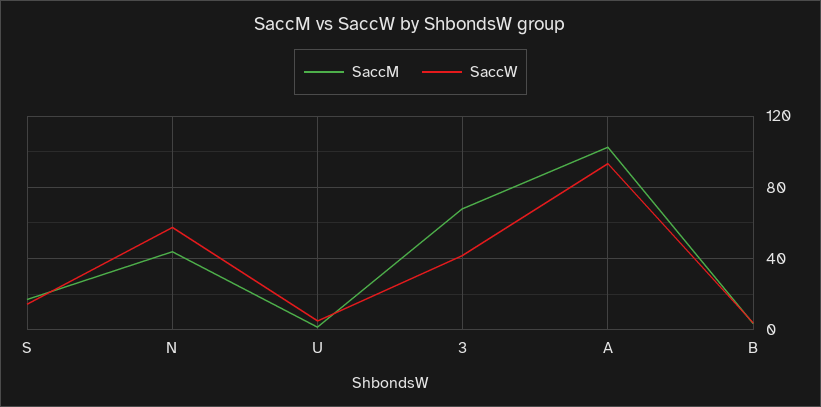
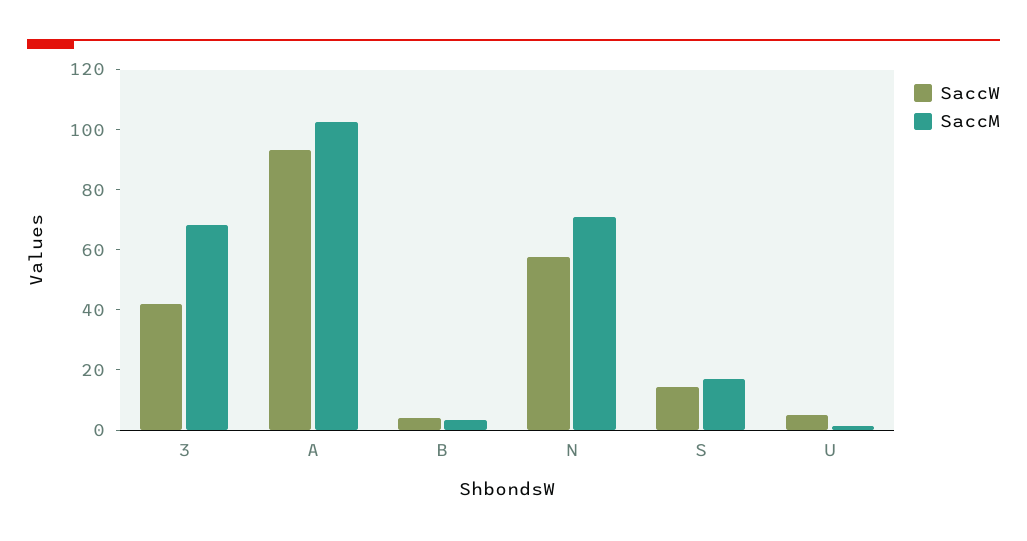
SaccM, N: 45 -> 70

